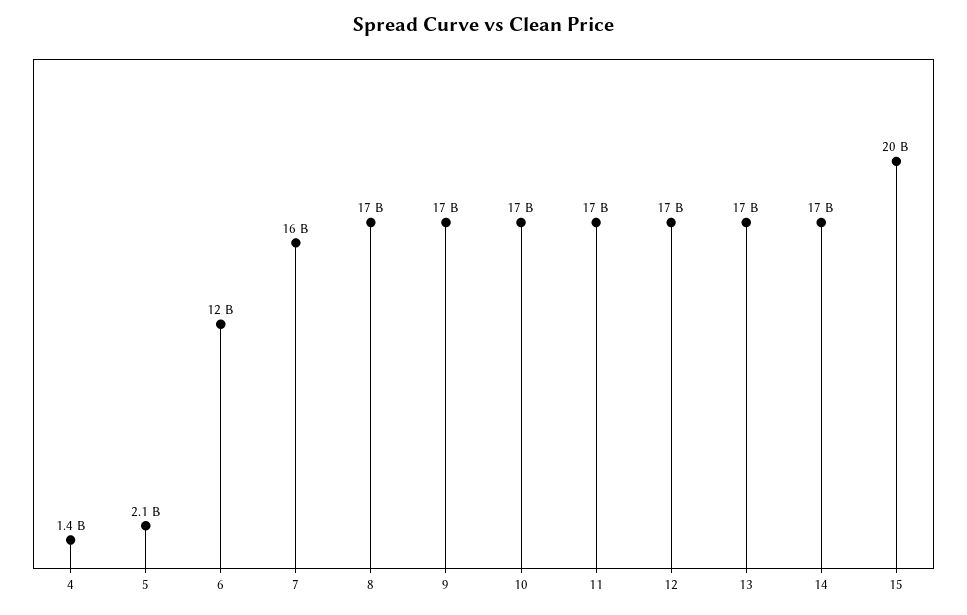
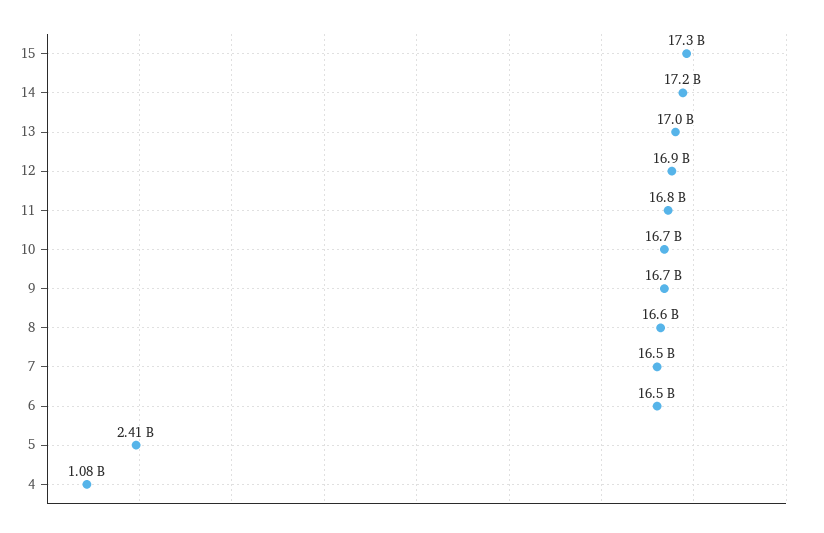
4: 1400000000 -> 1080000000
5: 2100000000 -> 2410000000
6: 12000000000 -> 16500000000
15: 20000000000 -> 17300000000

